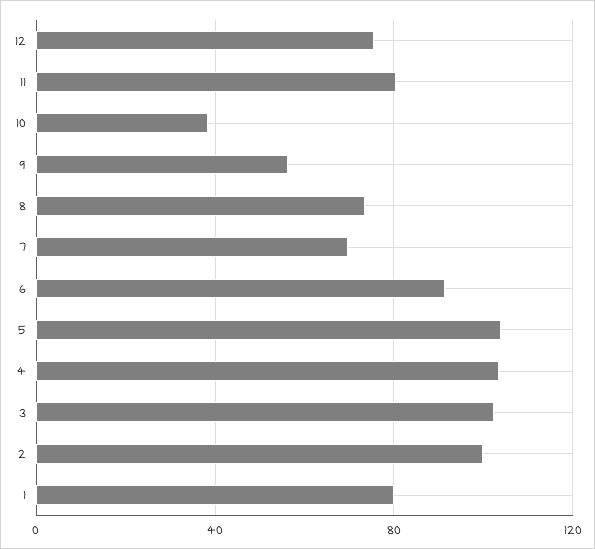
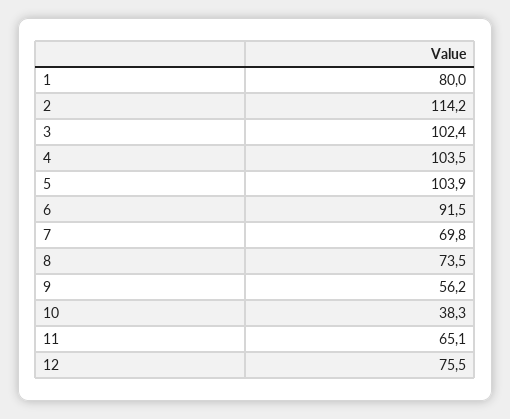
11: 80 -> 65.1
2: 100 -> 114.2

